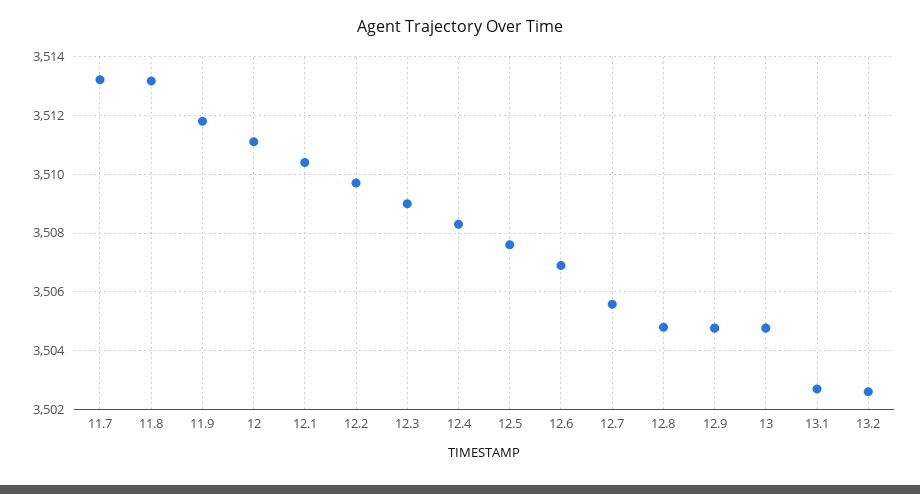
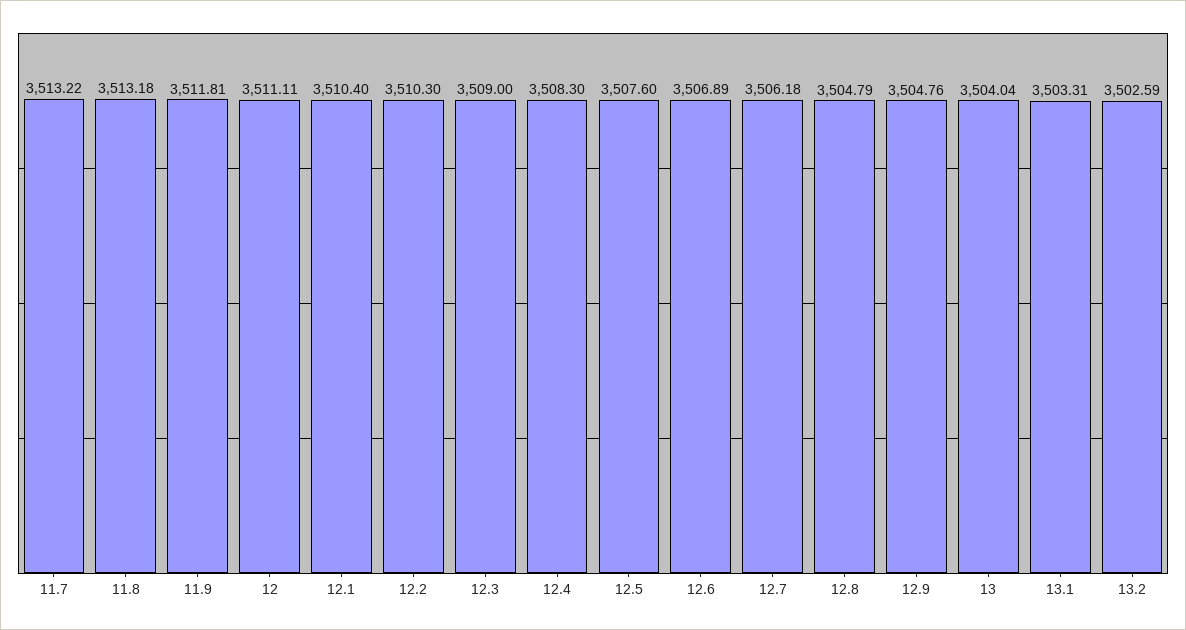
12.2: 3509.75 -> 3510.3
12.7: 3505.5 -> 3506.18
13: 3504.75 -> 3504.04
13.1: 3502.75 -> 3503.31

